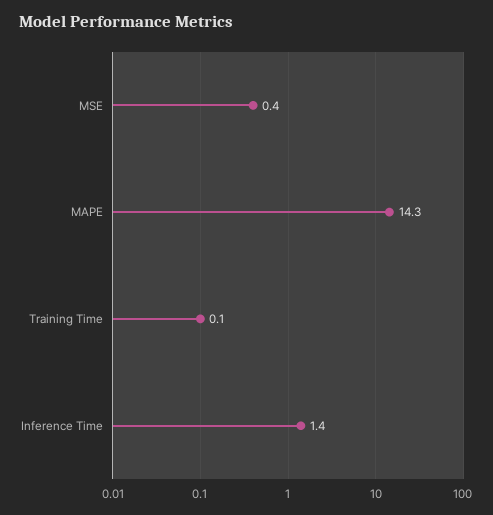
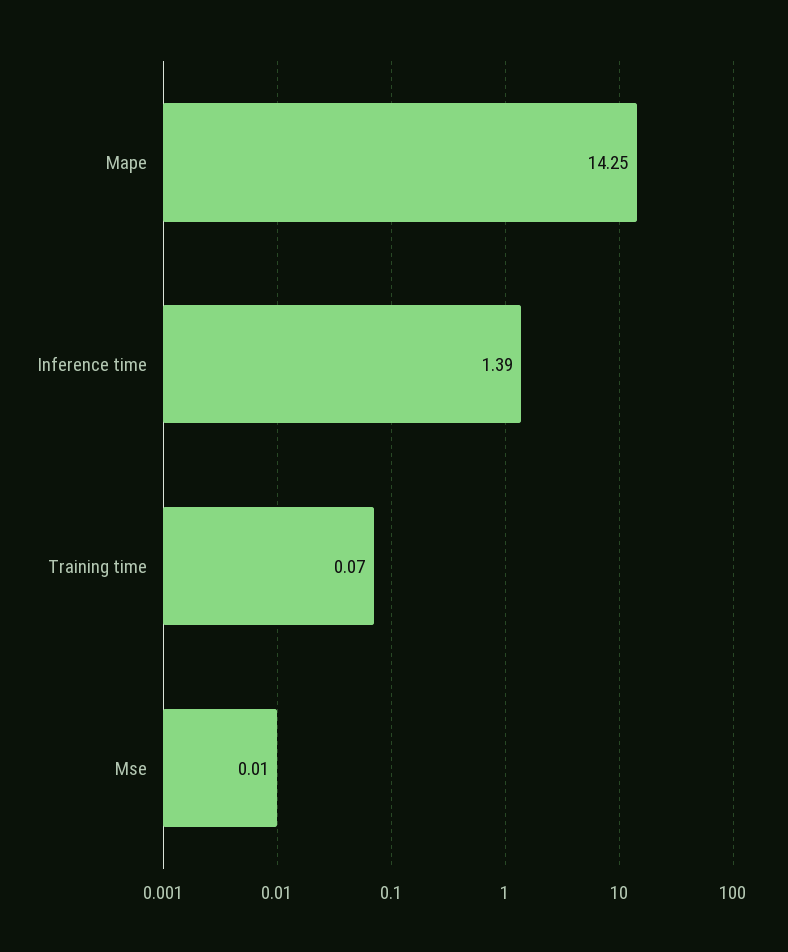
MSE: 0.4 -> 0.01

